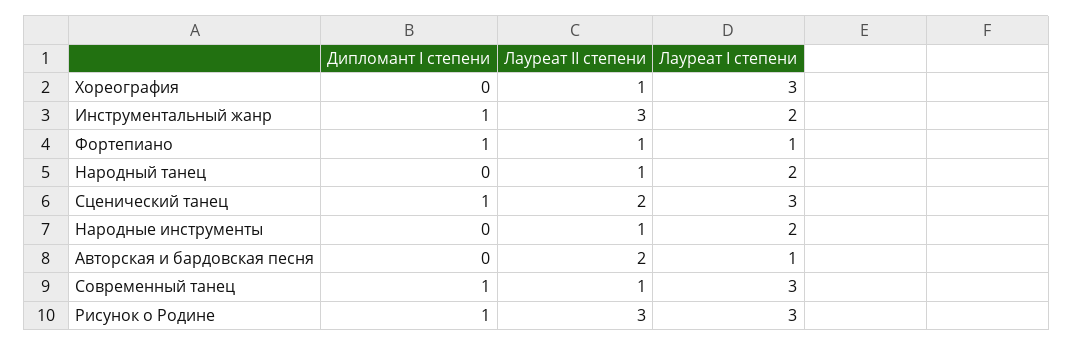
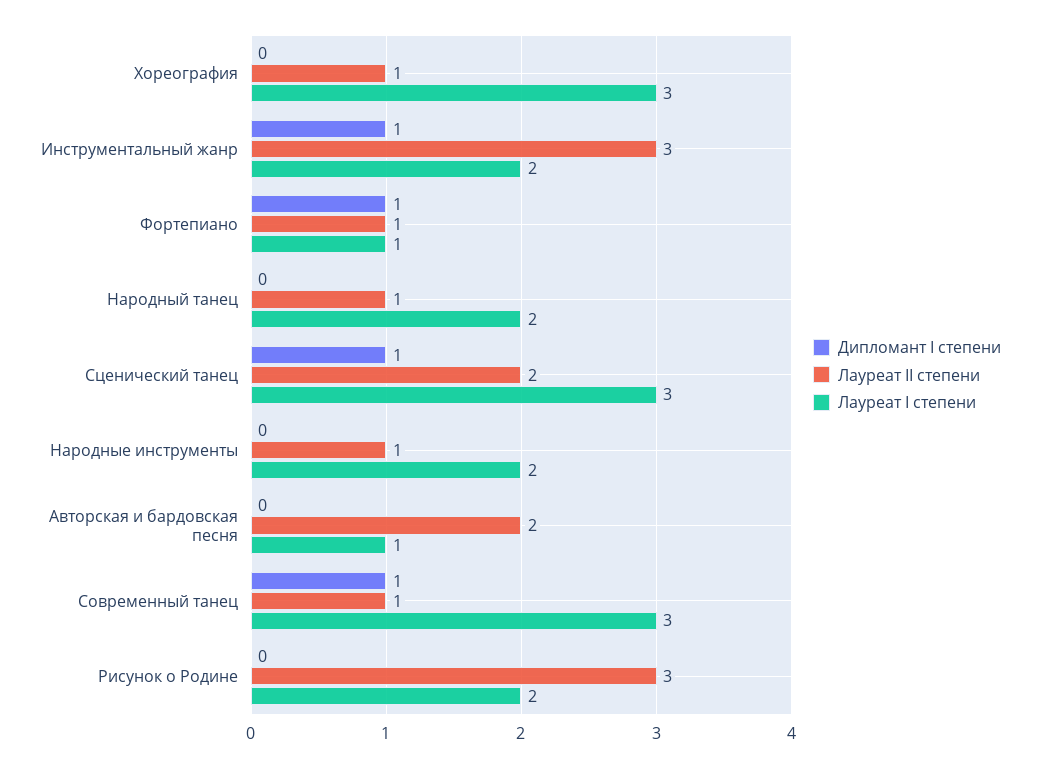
Дипломант I степени, Рисунок о Родине: 1 -> 0
Лауреат I степени, Рисунок о Родине: 3 -> 2

